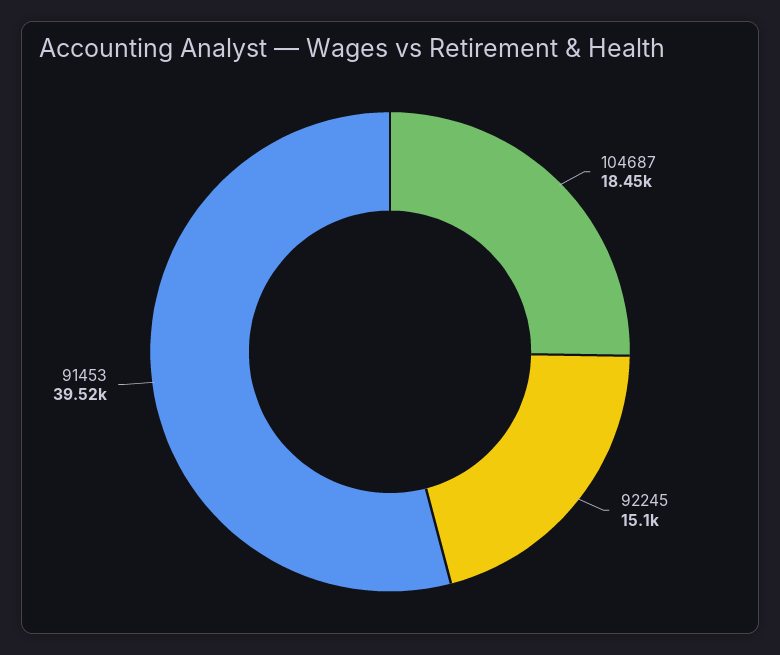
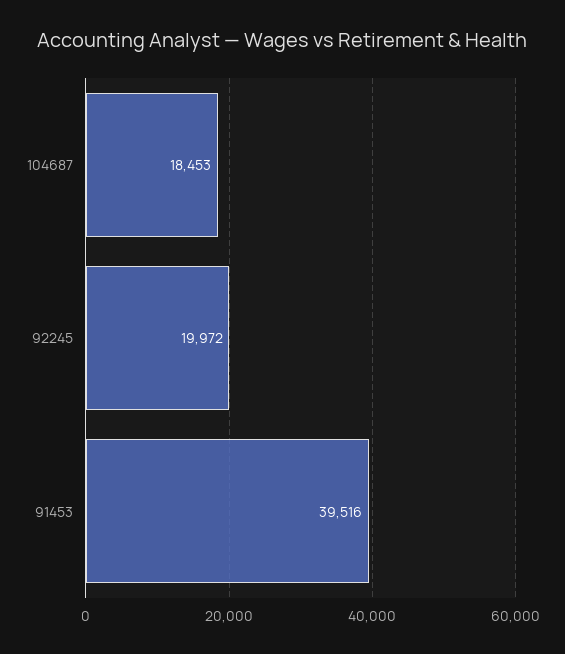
92245: 15100 -> 19972

